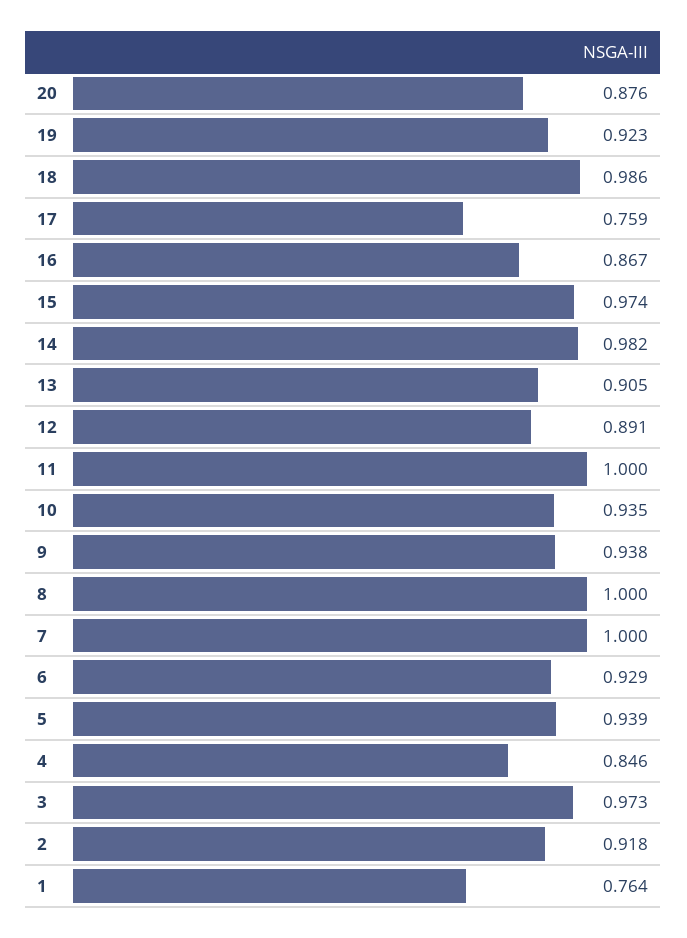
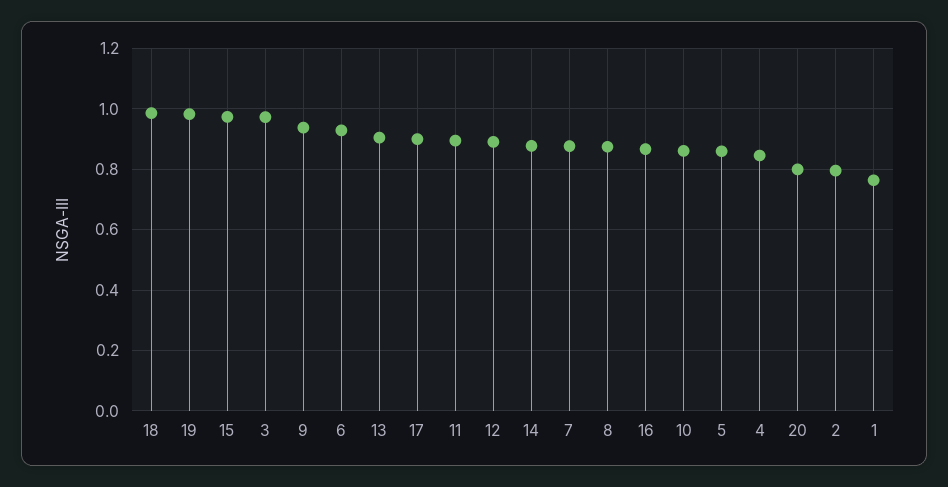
20: 0.876 -> 0.8
19: 0.923 -> 0.98
17: 0.759 -> 0.9
14: 0.982 -> 0.88
11: 1 -> 0.9
10: 0.935 -> 0.86
8: 1 -> 0.88
7: 1 -> 0.88
5: 0.939 -> 0.86
2: 0.918 -> 0.8

